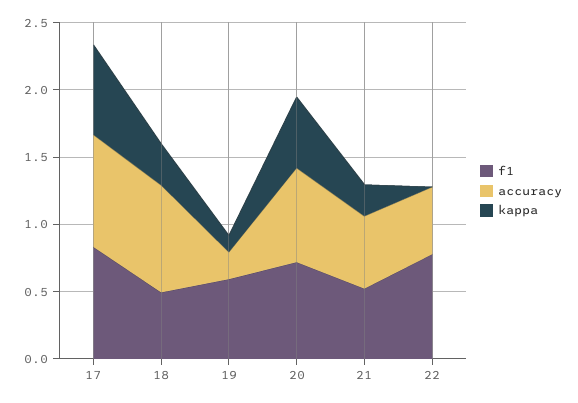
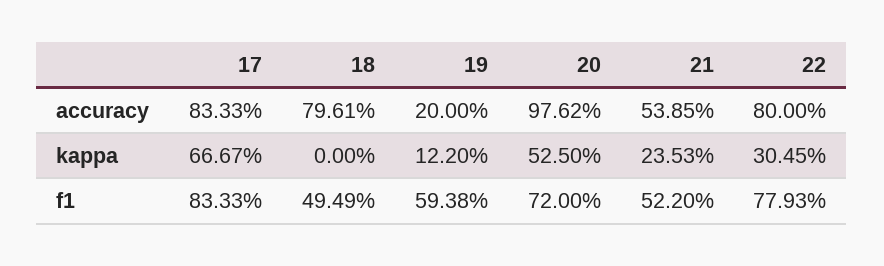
kappa, 18: 0.3 -> 0
accuracy, 20: 0.7 -> 0.9762
accuracy, 22: 0.5 -> 0.8
kappa, 22: 0 -> 0.3045

